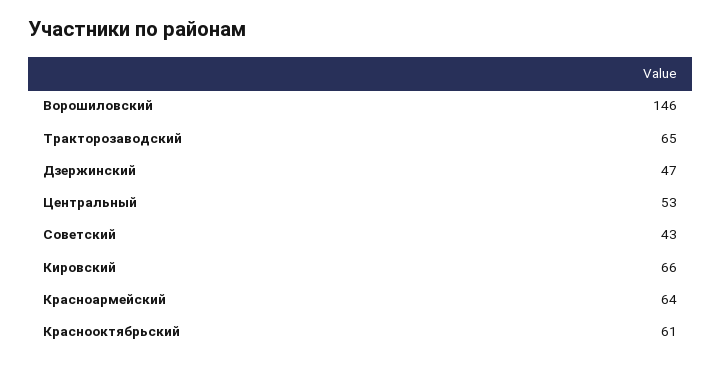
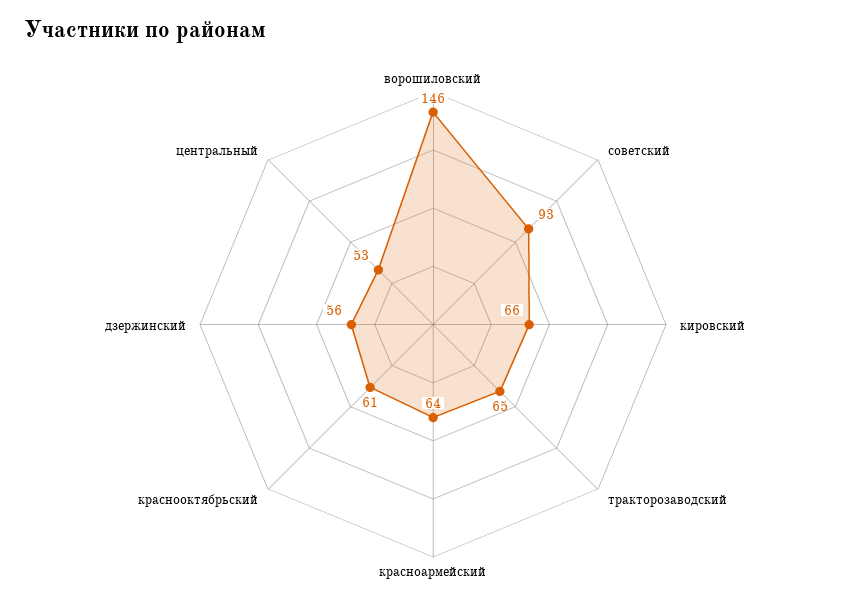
Дзержинский: 47 -> 56
Советский: 43 -> 93

